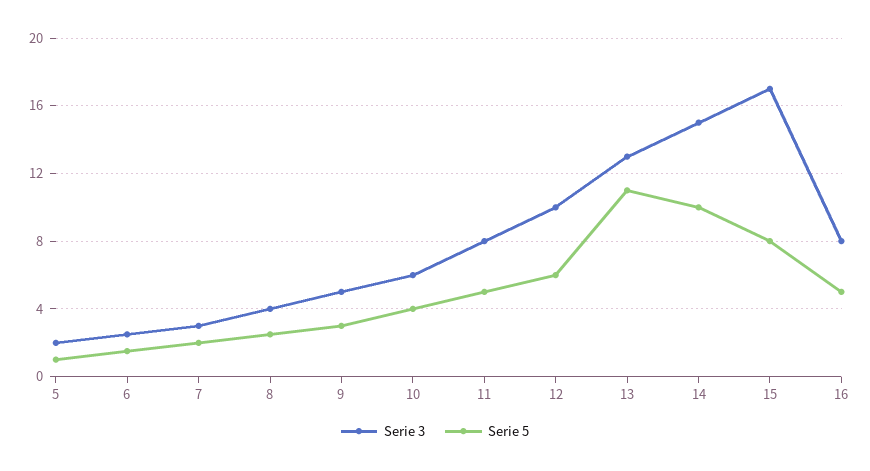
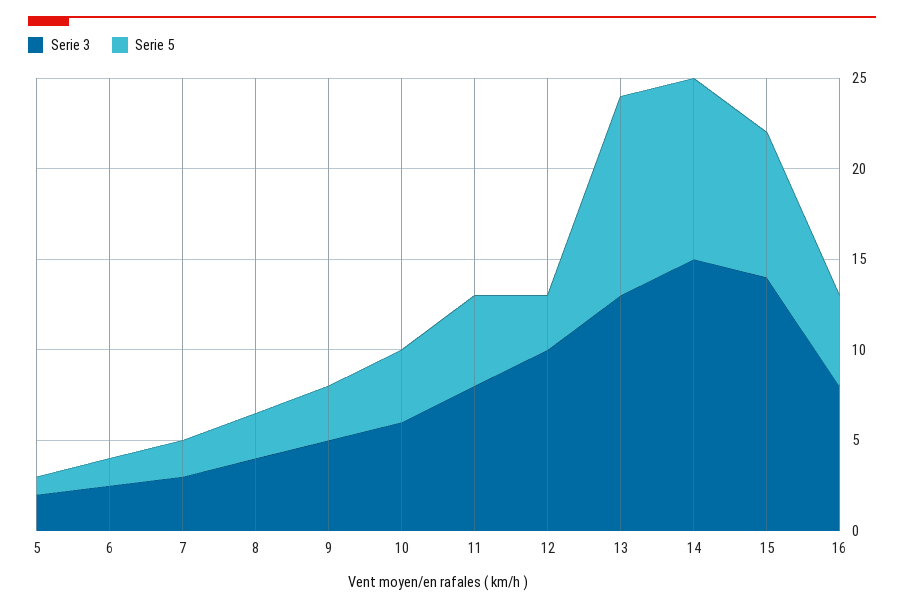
Serie 5, 12: 6 -> 3
Serie 3, 15: 17 -> 14

